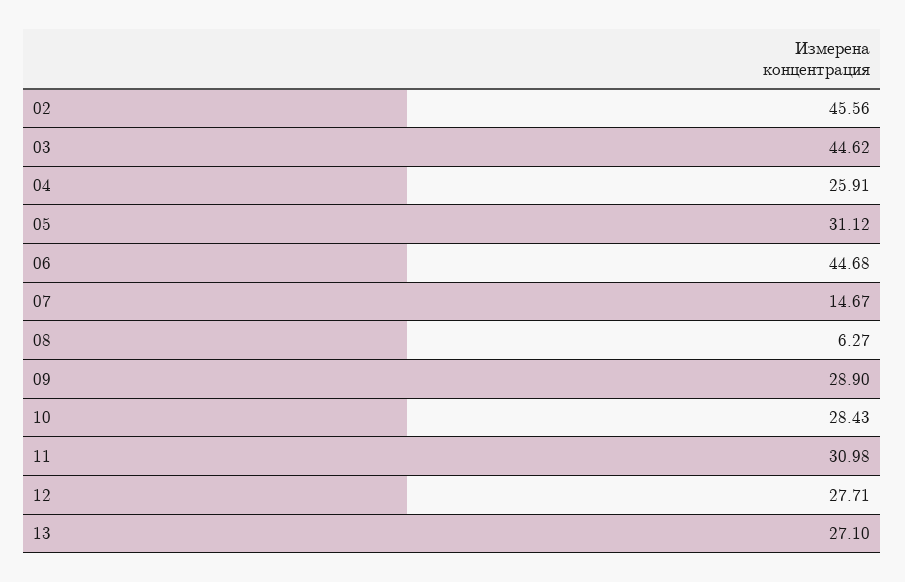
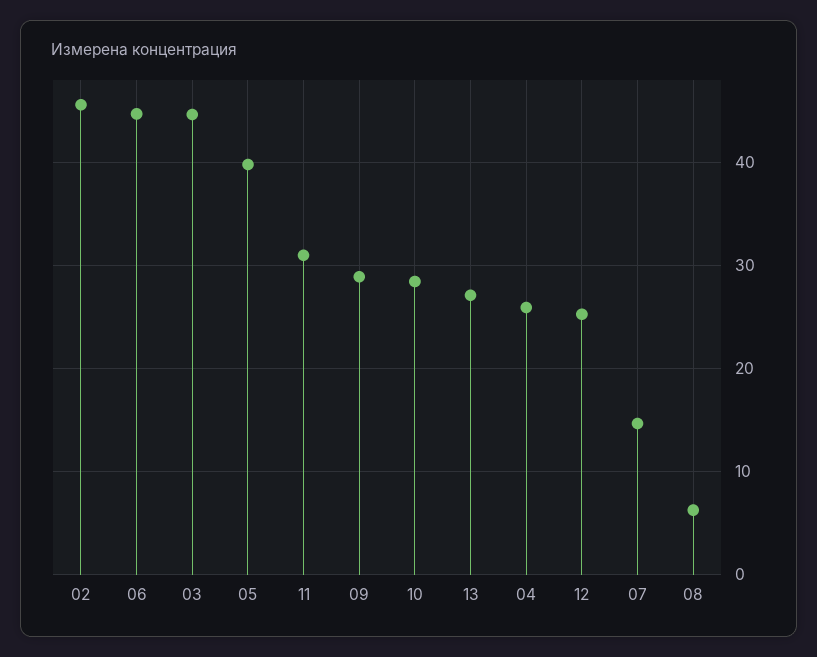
05: 31.12 -> 40
12: 27.71 -> 25

